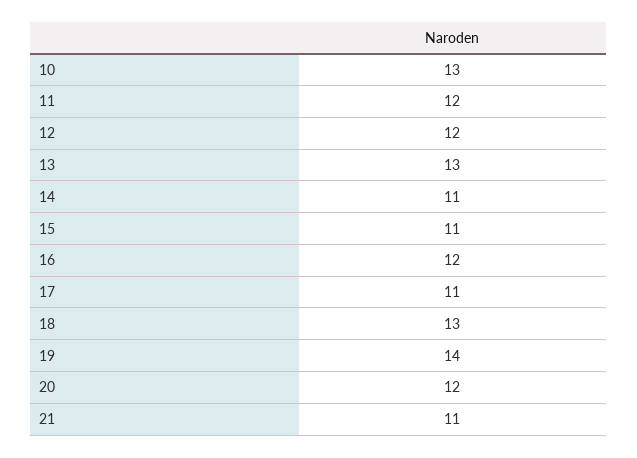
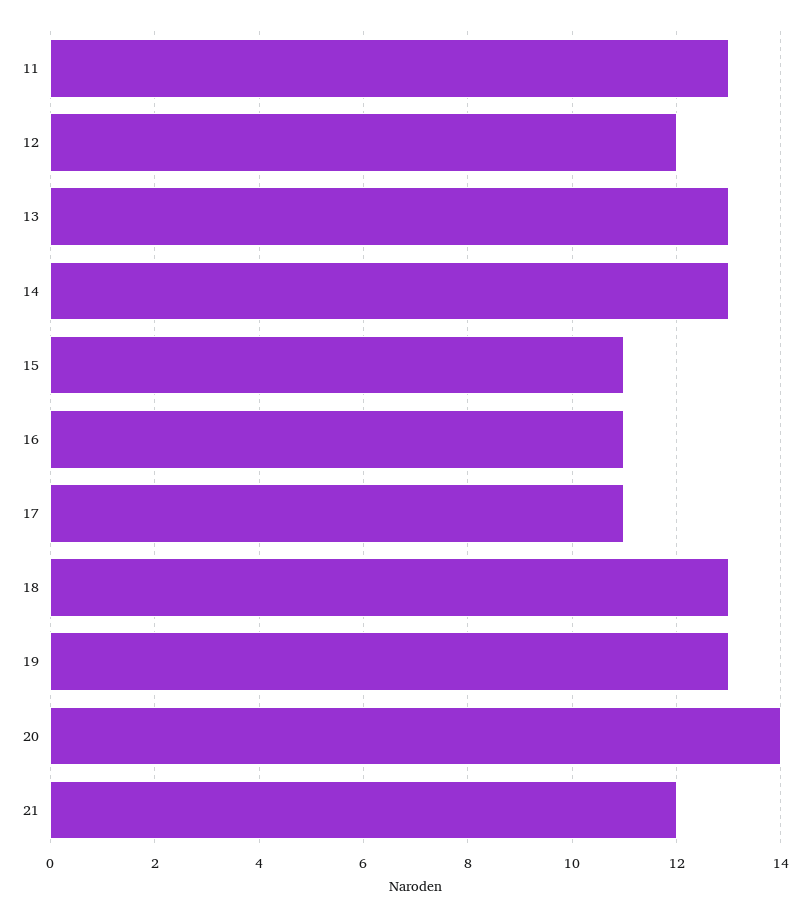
10: 13 -> none
11: 12 -> 13
14: 11 -> 13
16: 12 -> 11
19: 14 -> 13
20: 12 -> 14
21: 11 -> 12

